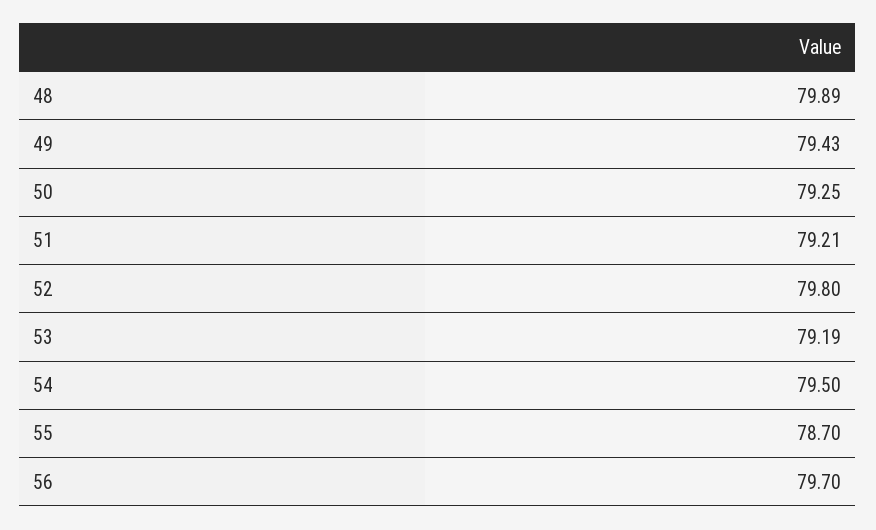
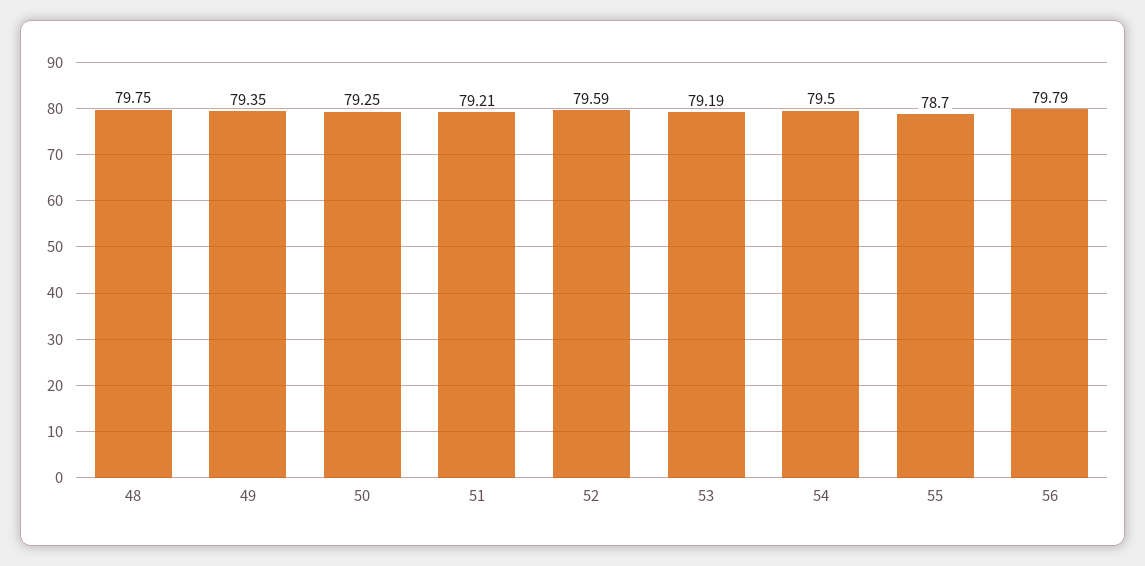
48: 79.89 -> 79.75
49: 79.43 -> 79.35
52: 79.8 -> 79.59
56: 79.7 -> 79.79

